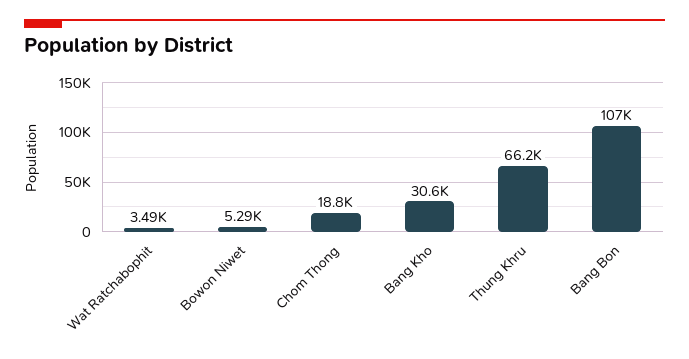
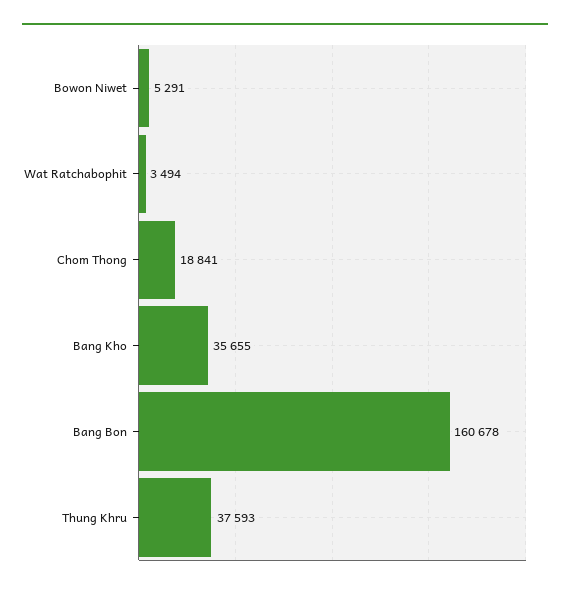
Bang Kho: 30600 -> 35655
Thung Khru: 66200 -> 37593
Bang Bon: 107000 -> 160678

